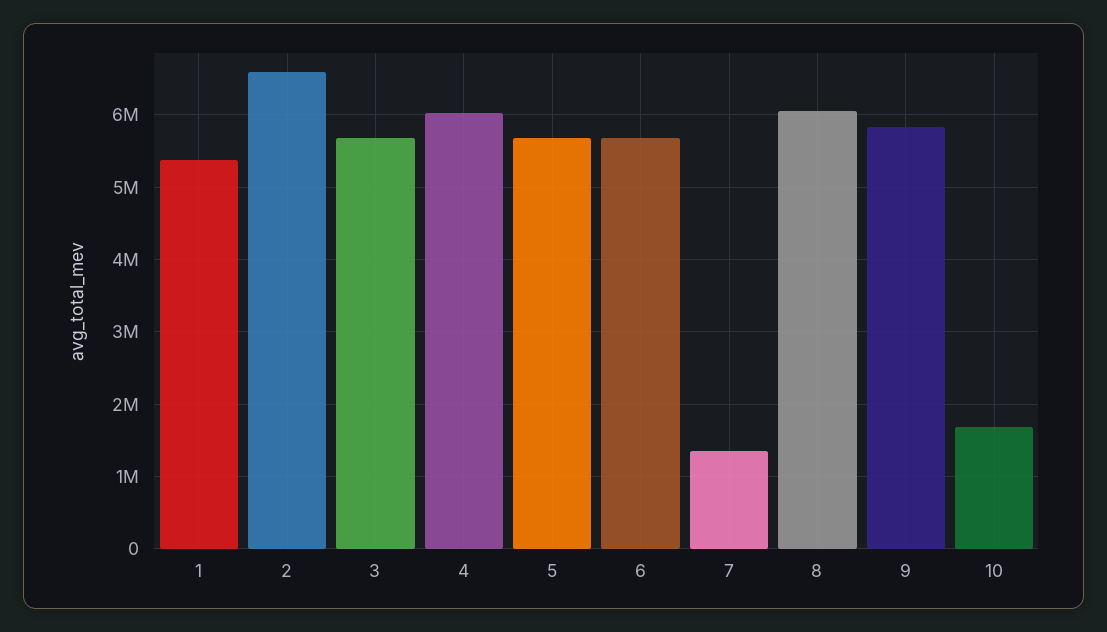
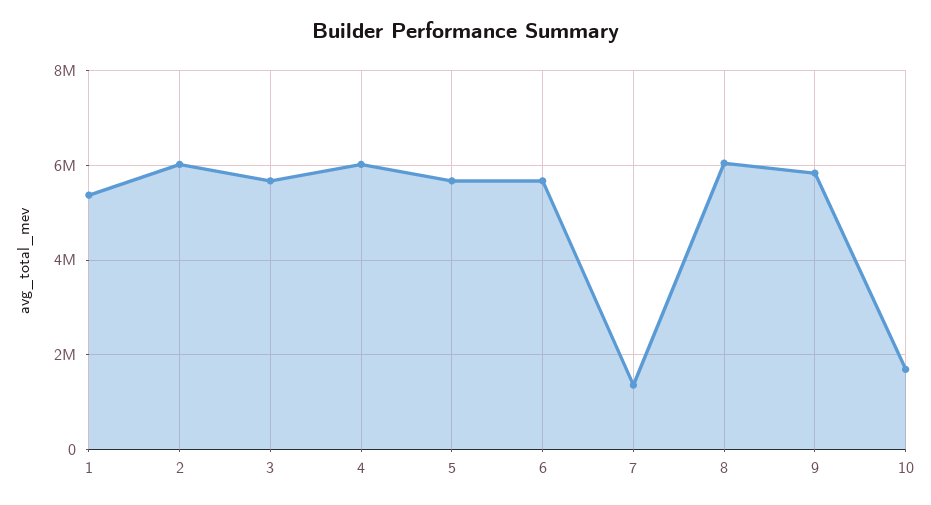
2: 6600000 -> 6000000

